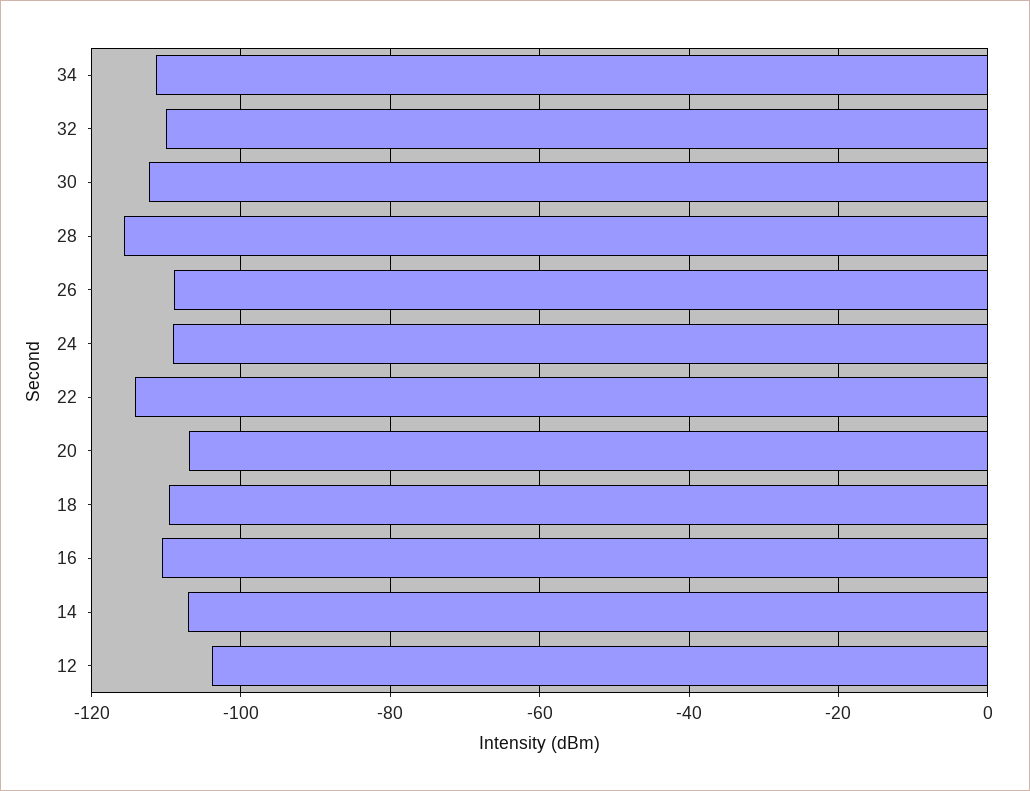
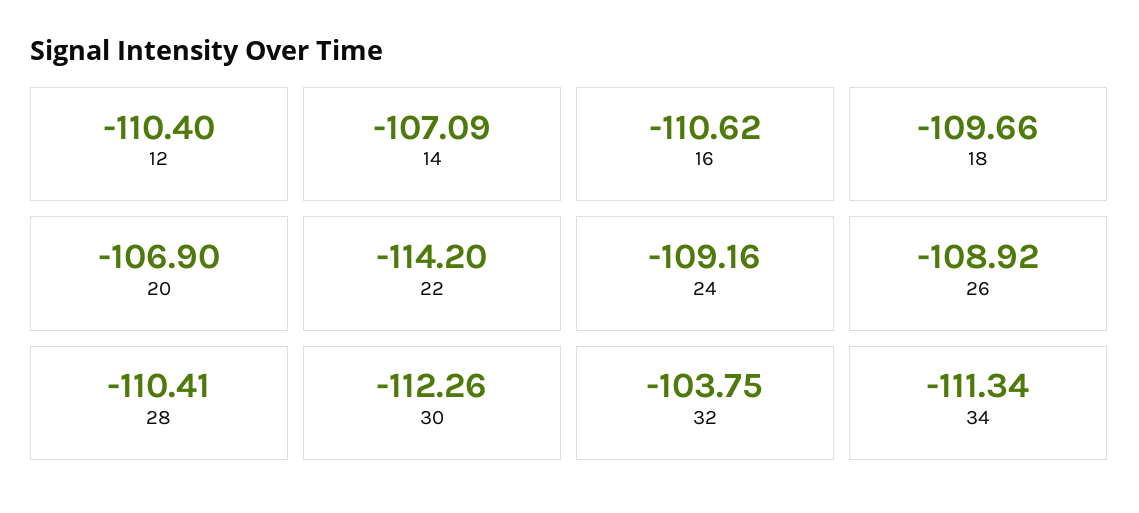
32: -110 -> -103.75
28: -116 -> -110.41
12: -104 -> -110.4

